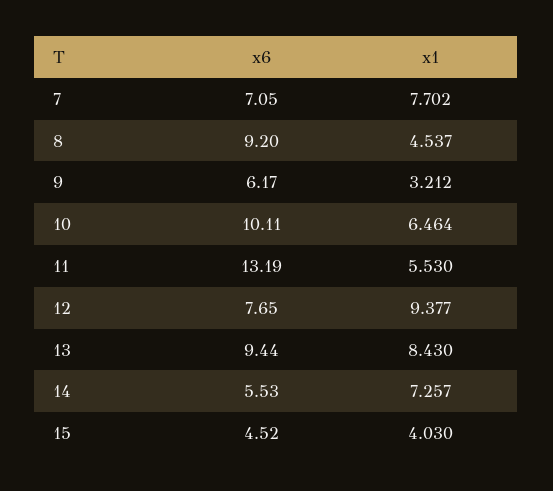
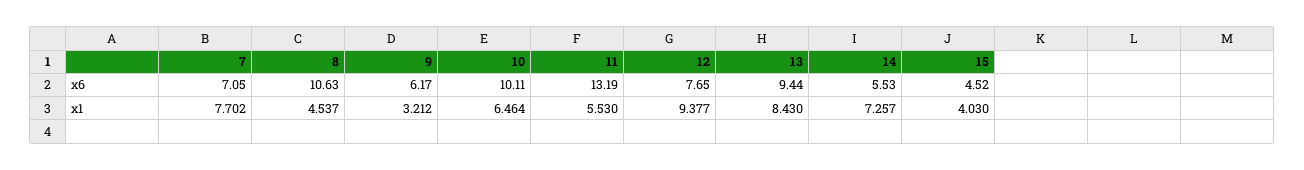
x6, 8: 9.2 -> 10.63

